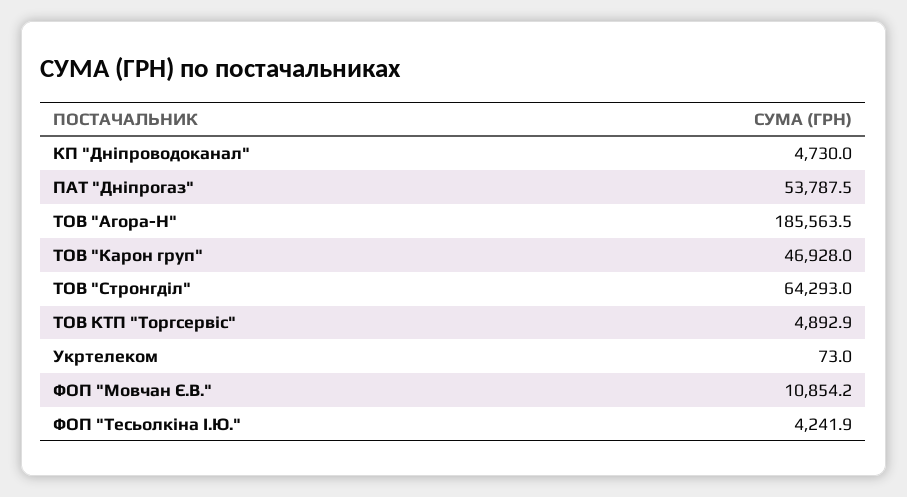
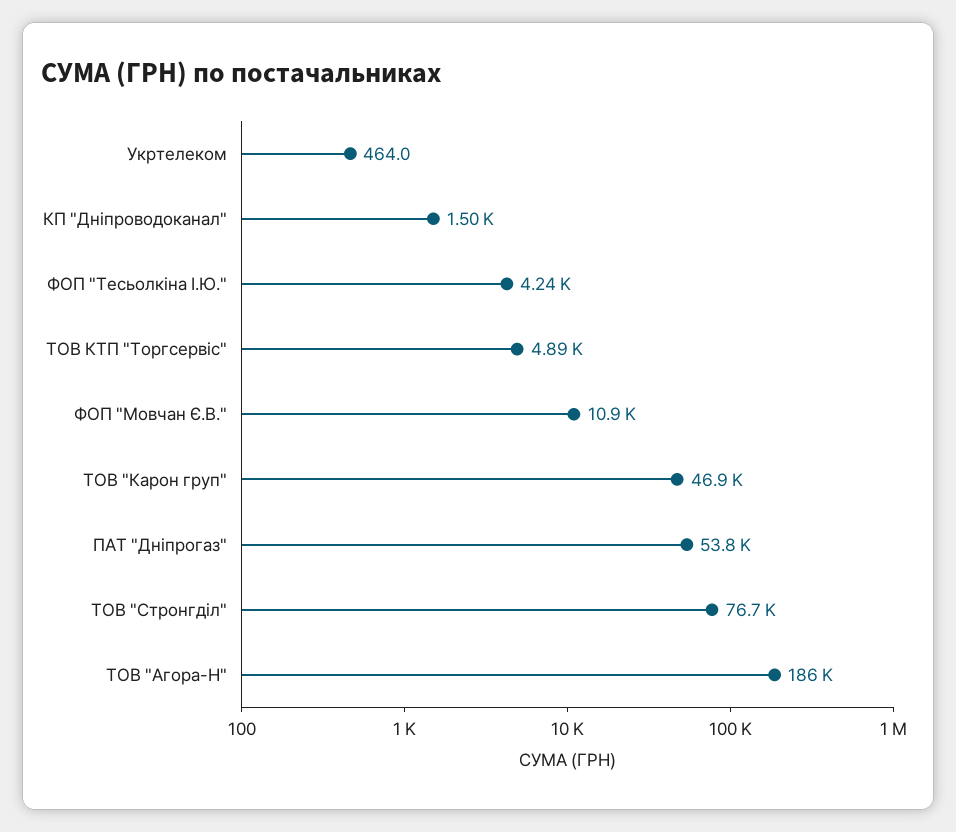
КП "Дніпроводоканал": 4730 -> 1500
ТОВ "Стронгділ": 64293 -> 76700
Укртелеком: 73 -> 464

